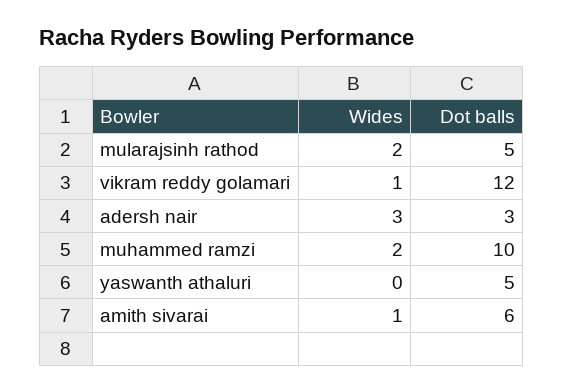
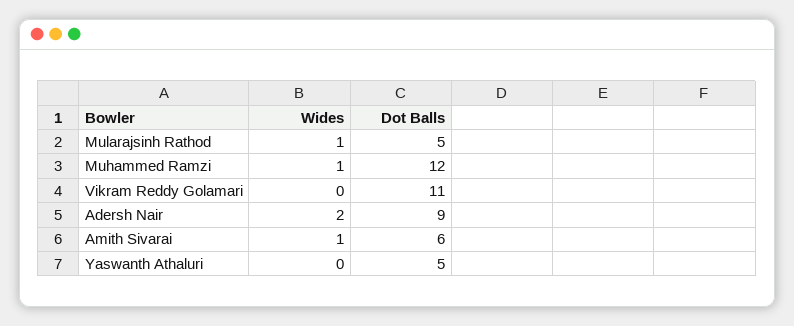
Wides, mularajsinh rathod: 2 -> 1
Wides, vikram reddy golamari: 1 -> 0
Dot balls, vikram reddy golamari: 12 -> 11
Wides, adersh nair: 3 -> 2
Dot balls, adersh nair: 3 -> 9
Wides, muhammed ramzi: 2 -> 1
Dot balls, muhammed ramzi: 10 -> 12

